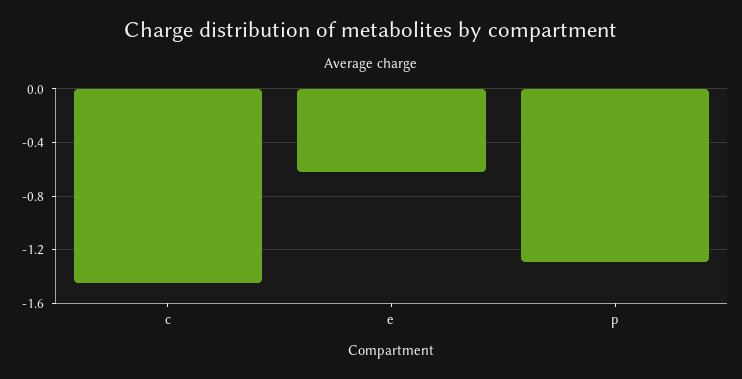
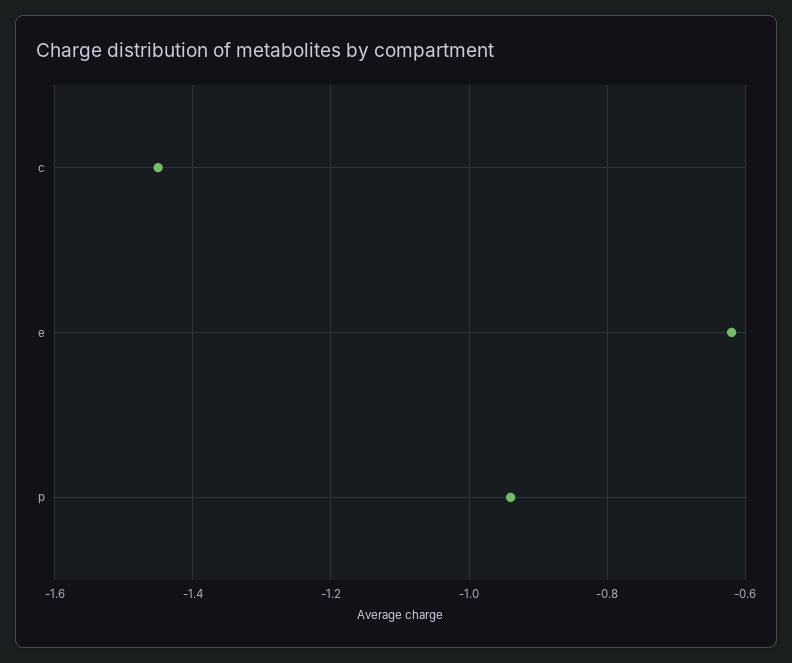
p: -1.3 -> -0.95

